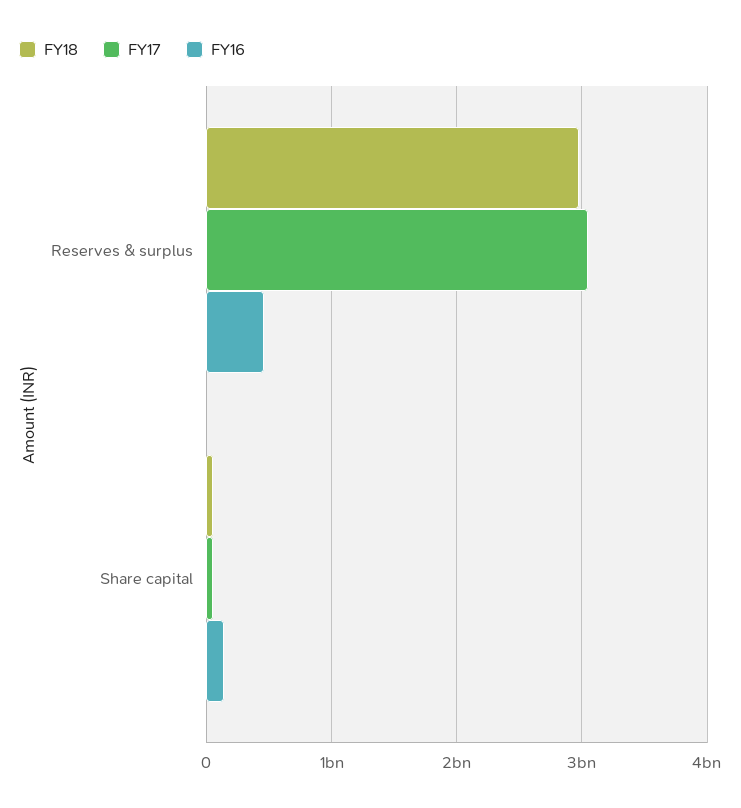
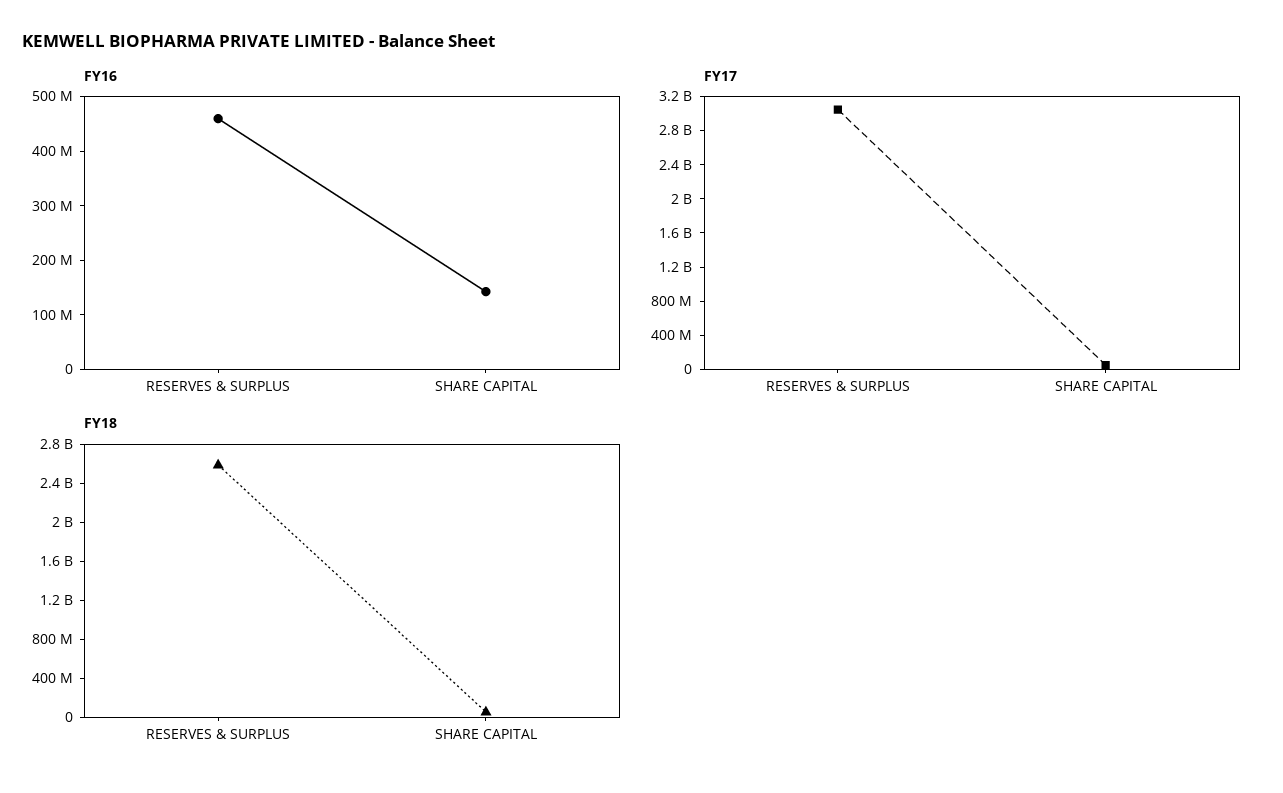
FY18, Reserves & surplus: 3000000000 -> 2600000000

